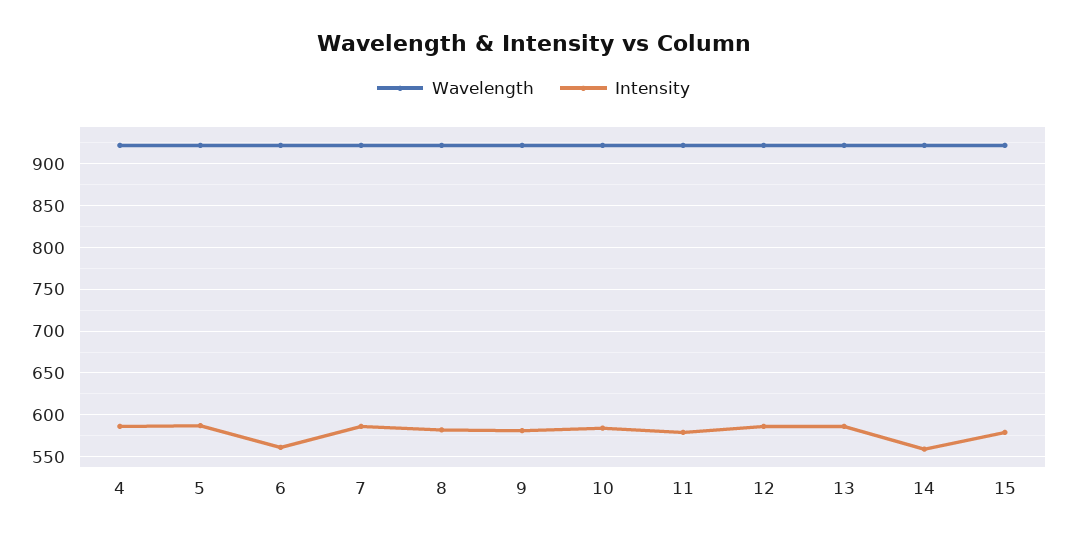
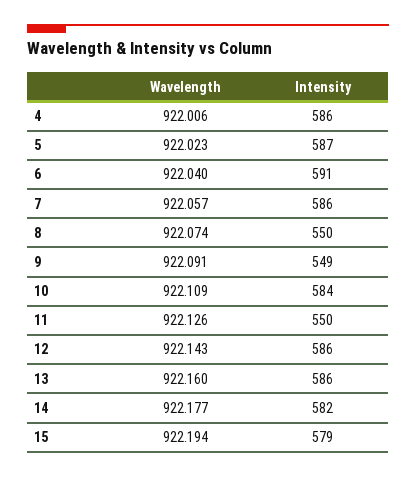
Intensity, 6: 560 -> 591
Intensity, 8: 580 -> 550
Intensity, 9: 580 -> 549
Intensity, 11: 580 -> 550
Intensity, 14: 560 -> 582

